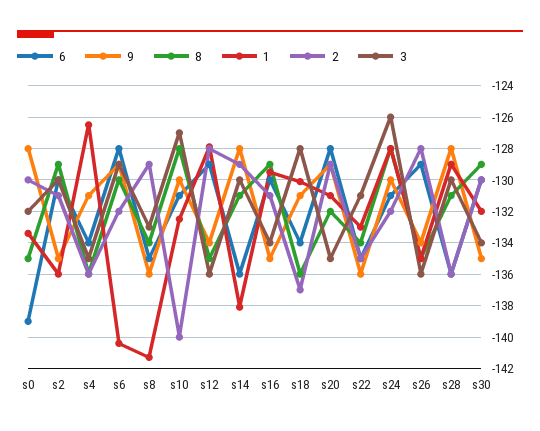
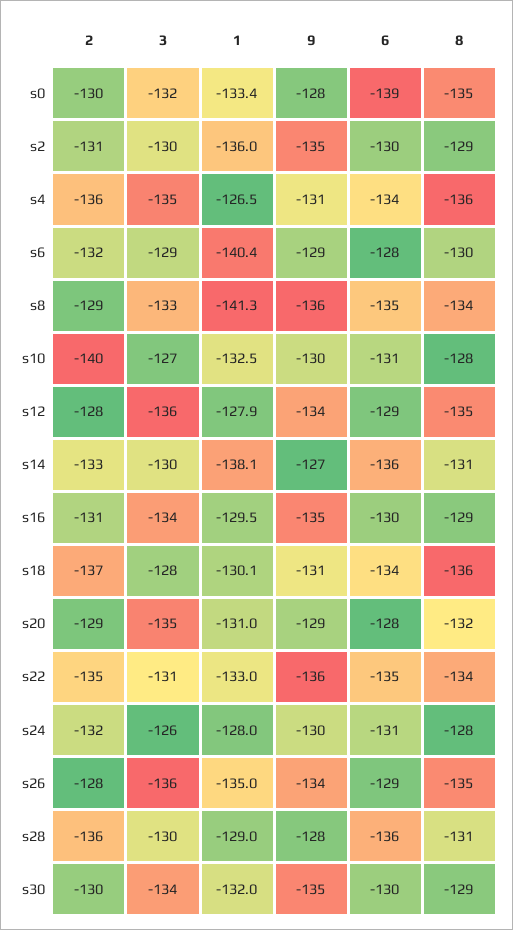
9, s14: -128 -> -127
2, s14: -129 -> -133

